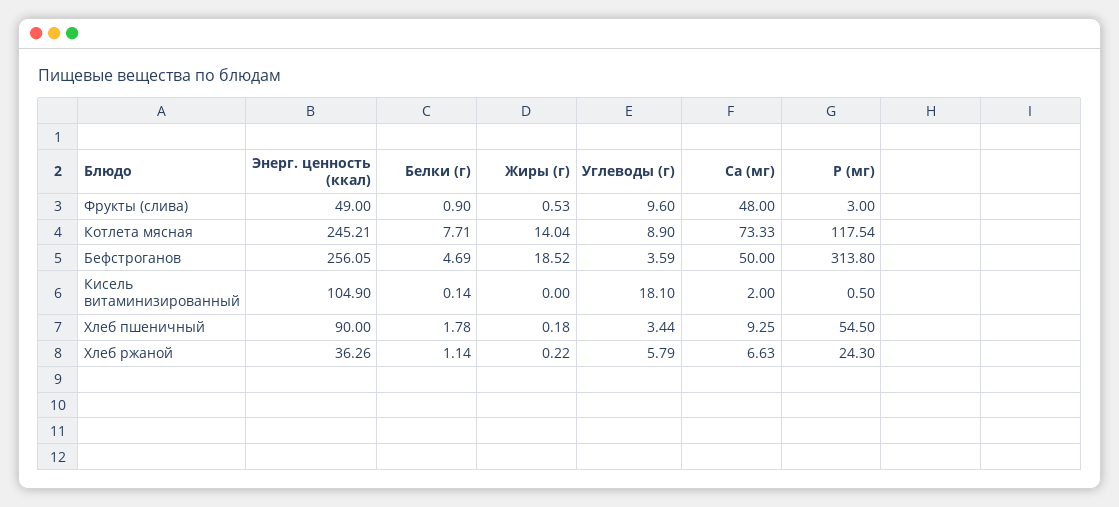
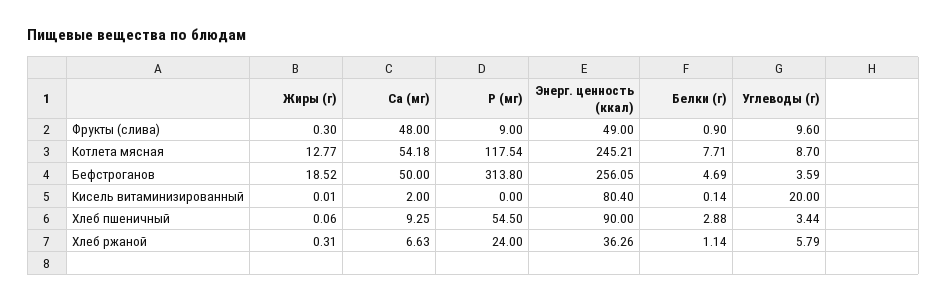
Жиры (г), Фрукты (слива): 0.53 -> 0.3
P (мг), Фрукты (слива): 3 -> 9
Жиры (г), Котлета мясная: 14.04 -> 12.77
Углеводы (г), Котлета мясная: 8.9 -> 8.7
Ca (мг), Котлета мясная: 73.33 -> 54.18
Энерг. ценность (ккал), Кисель витаминизированный: 104.9 -> 80.4
Жиры (г), Кисель витаминизированный: 0 -> 0.01
Углеводы (г), Кисель витаминизированный: 18.1 -> 20
P (мг), Кисель витаминизированный: 0.5 -> 0
Белки (г), Хлеб пшеничный: 1.78 -> 2.88
Жиры (г), Хлеб пшеничный: 0.18 -> 0.06
Жиры (г), Хлеб ржаной: 0.22 -> 0.31
P (мг), Хлеб ржаной: 24.3 -> 24

